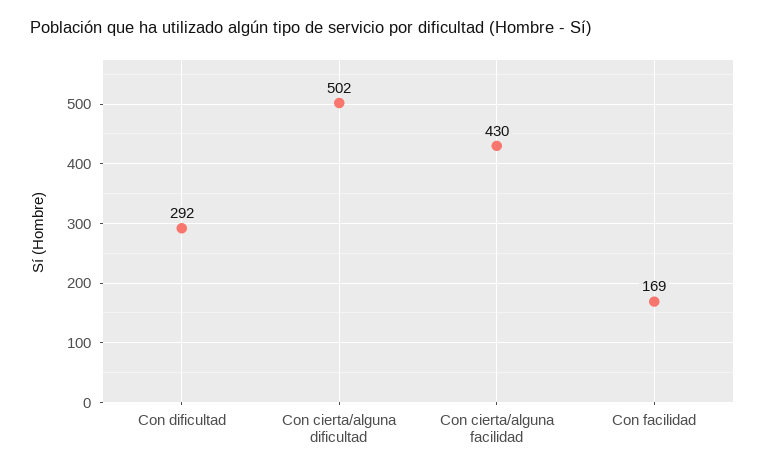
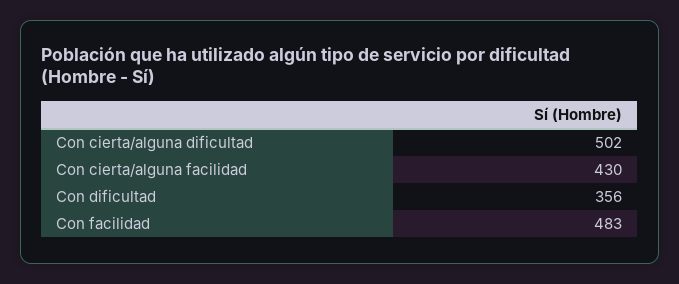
Con dificultad: 292 -> 356
Con facilidad: 169 -> 483

